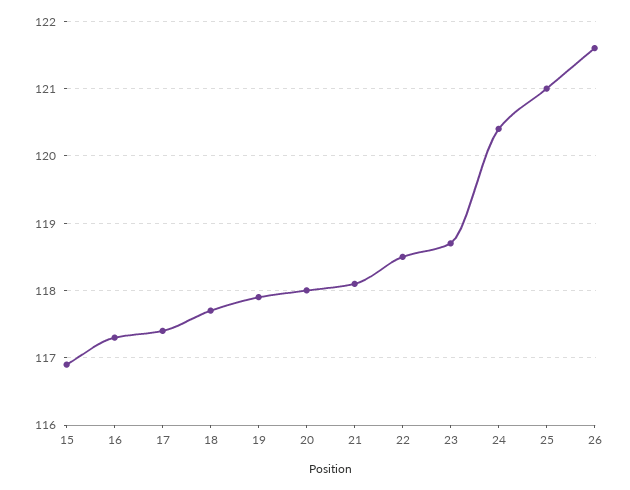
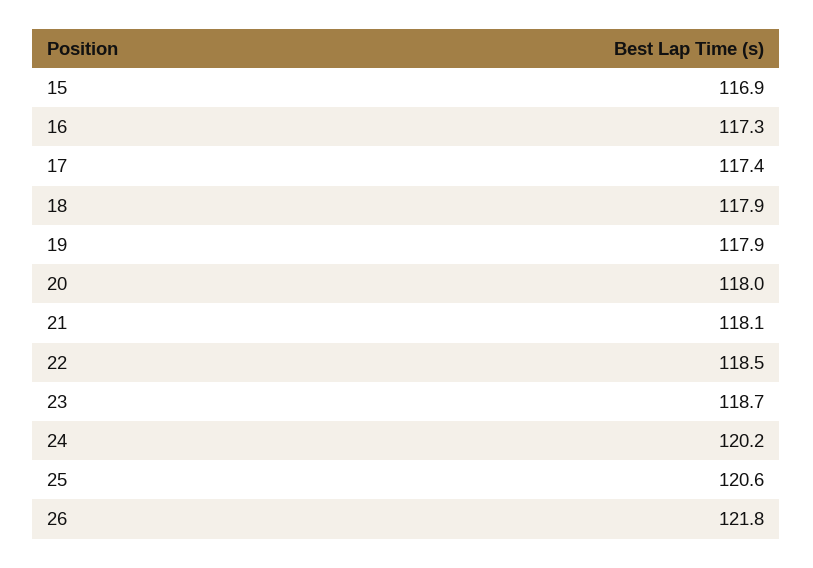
18: 117.7 -> 117.9
24: 120.4 -> 120.2
25: 121 -> 120.6
26: 121.6 -> 121.8

